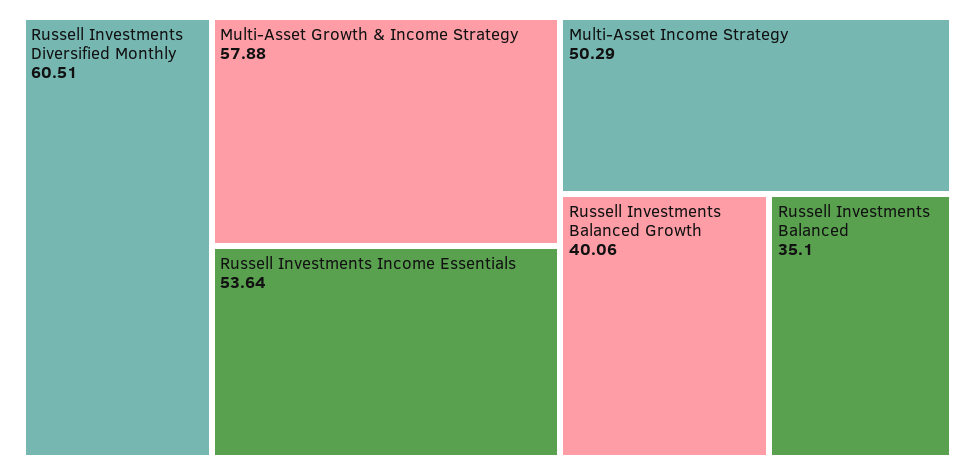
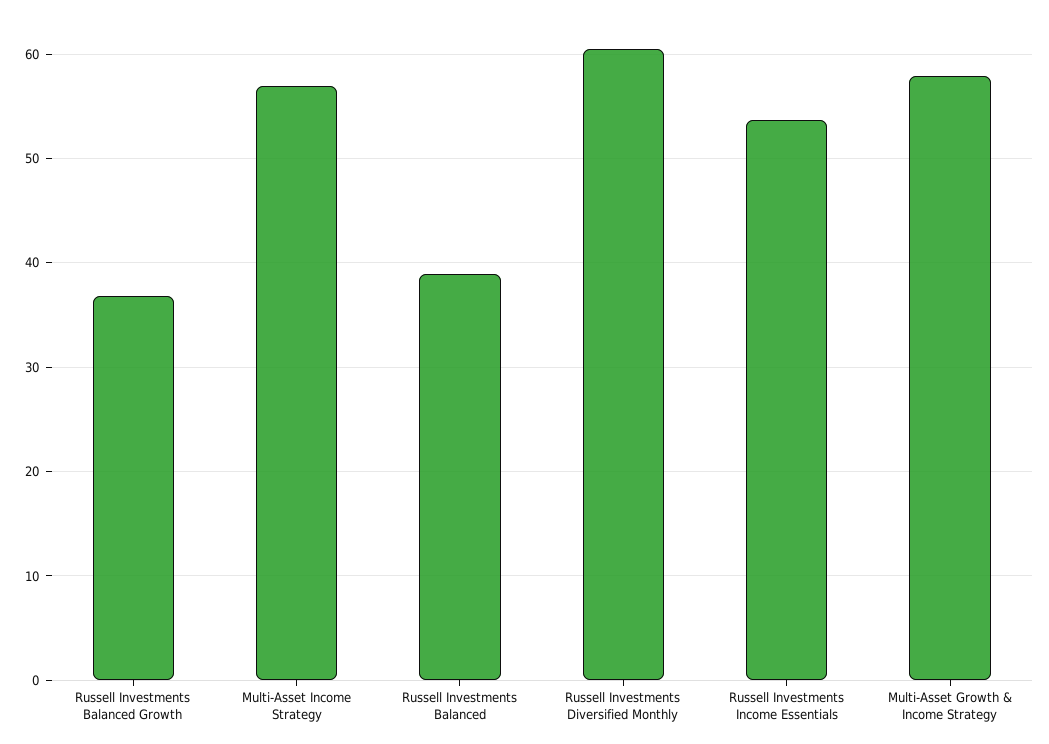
Multi-Asset Income Strategy: 50.29 -> 57
Russell Investments Balanced Growth: 40.06 -> 37
Russell Investments Balanced: 35.1 -> 39

